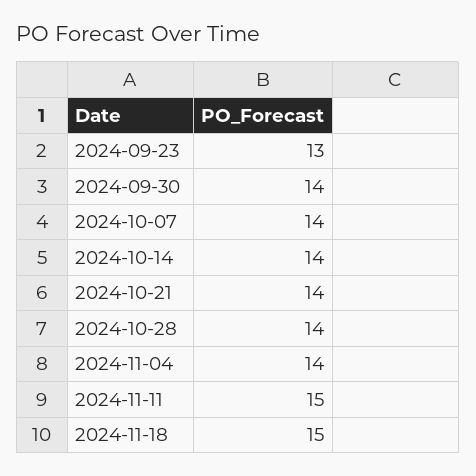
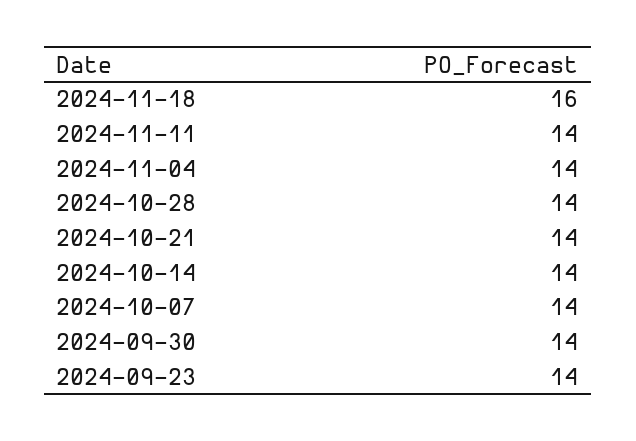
2024-09-23: 13 -> 14
2024-11-11: 15 -> 14
2024-11-18: 15 -> 16

